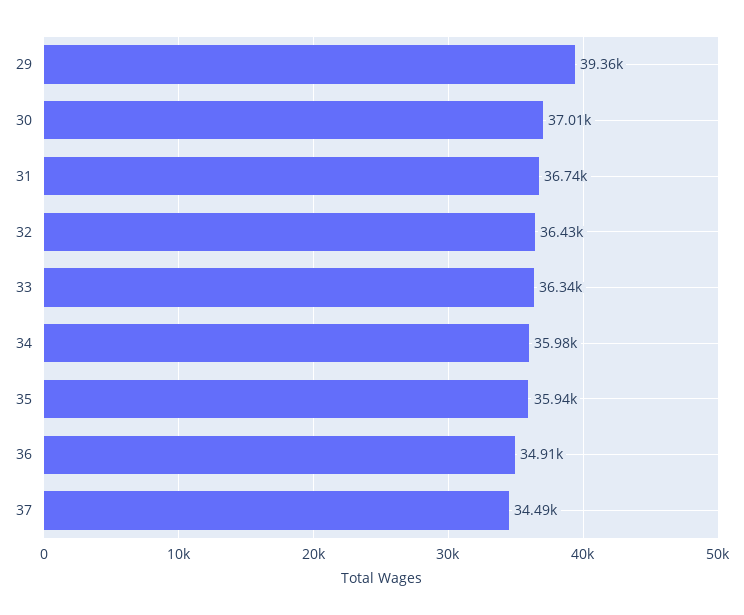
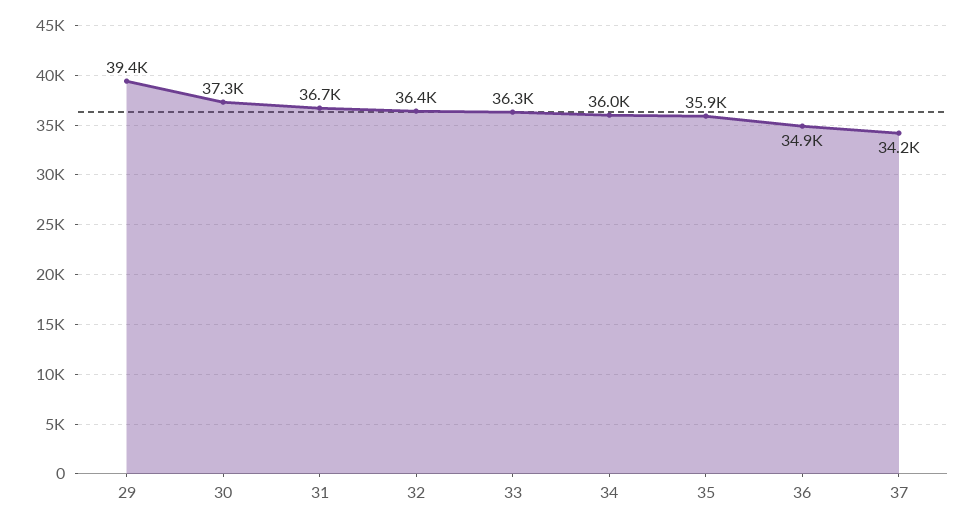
30: 37010 -> 37300
37: 34490 -> 34200

